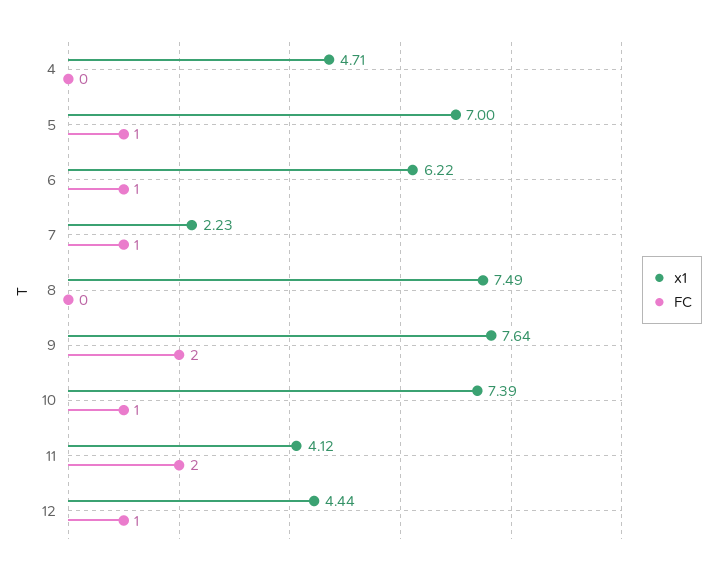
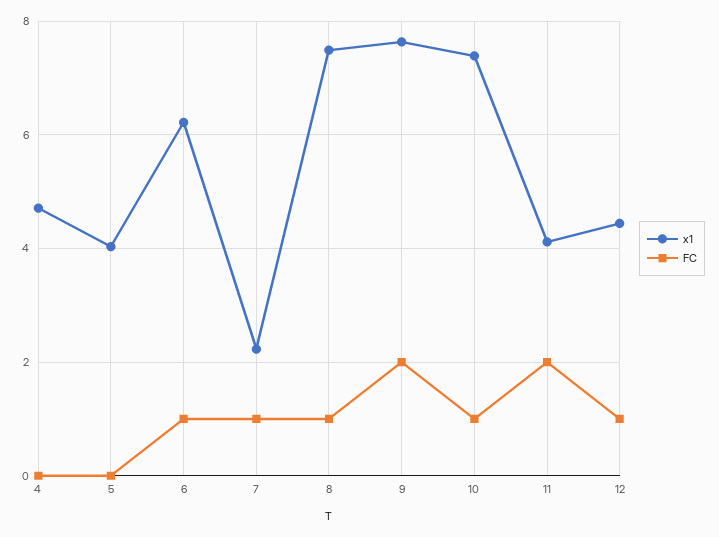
x1, 5: 7 -> 4
FC, 5: 1 -> 0
FC, 8: 0 -> 1

